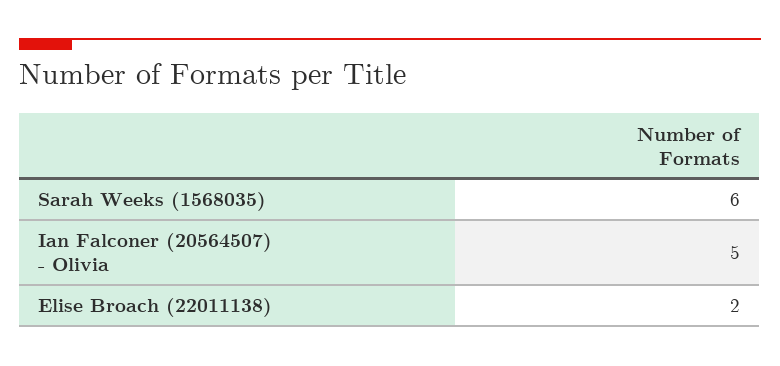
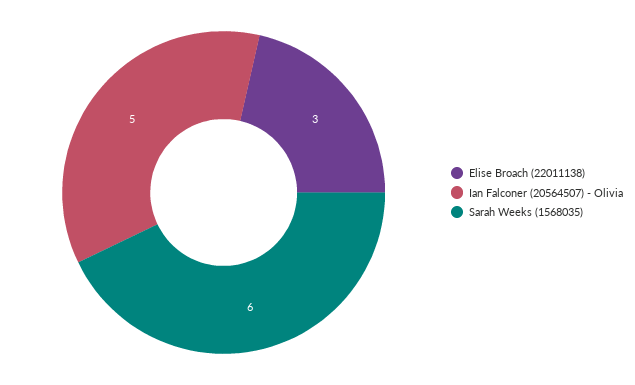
Elise Broach (22011138): 2 -> 3

